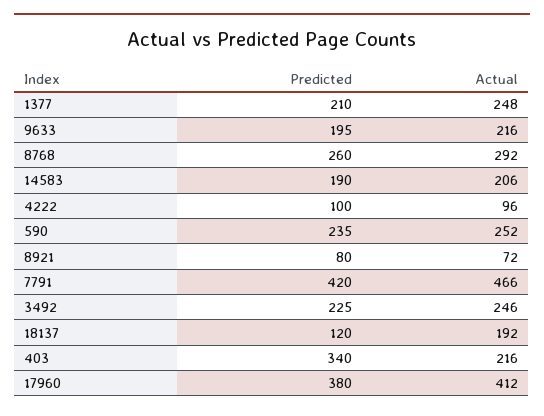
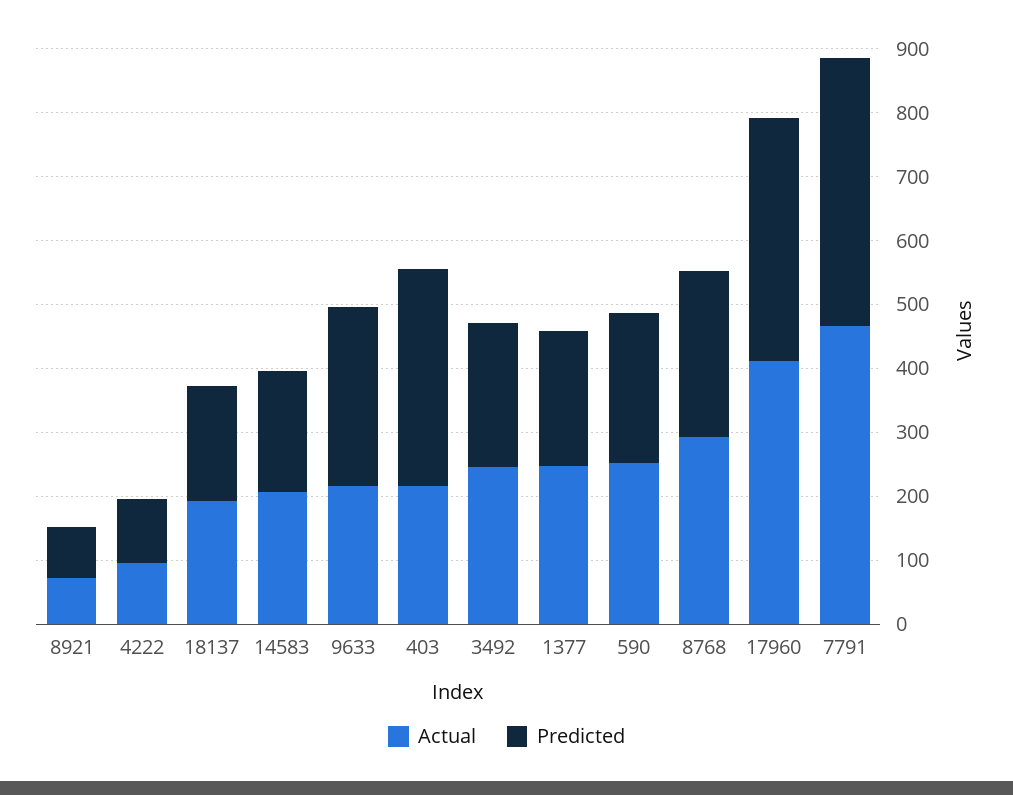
Predicted, 9633: 195 -> 280
Predicted, 18137: 120 -> 180

